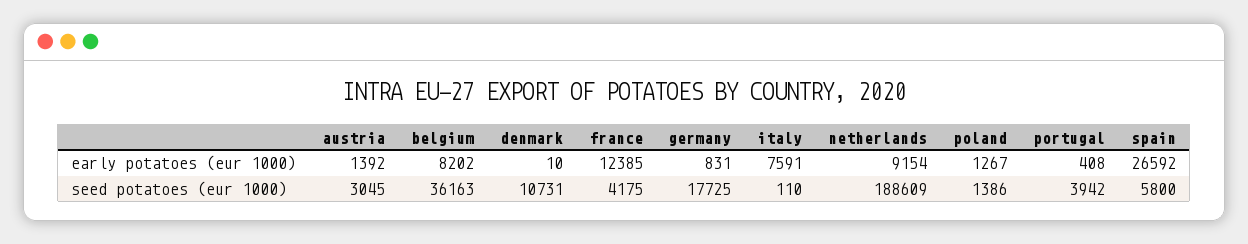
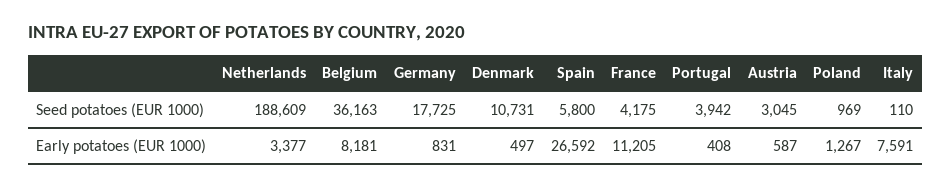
austria, early potatoes (eur 1000): 1392 -> 587
belgium, early potatoes (eur 1000): 8202 -> 8181
denmark, early potatoes (eur 1000): 10 -> 497
france, early potatoes (eur 1000): 12385 -> 11205
netherlands, early potatoes (eur 1000): 9154 -> 3377
poland, seed potatoes (eur 1000): 1386 -> 969

